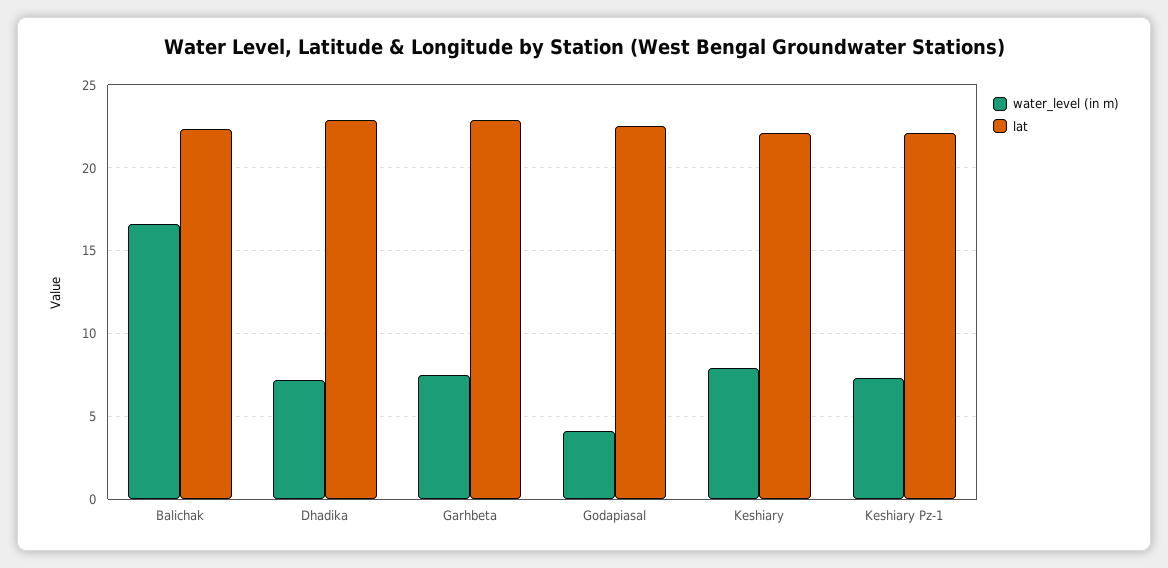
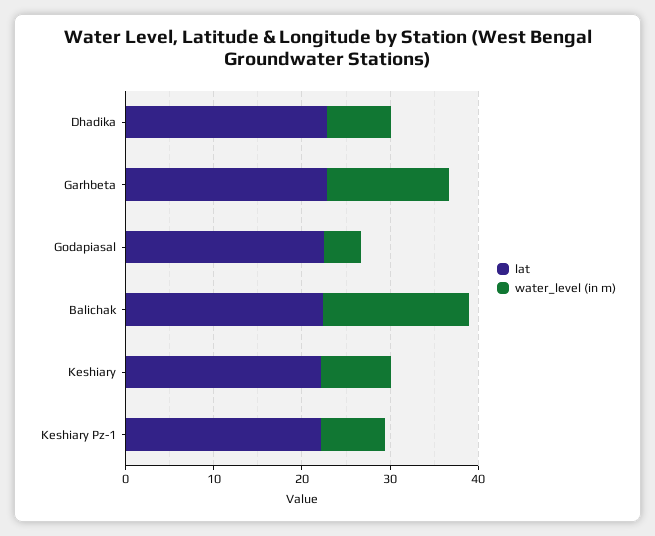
water_level (in m), Garhbeta: 7.5 -> 14

